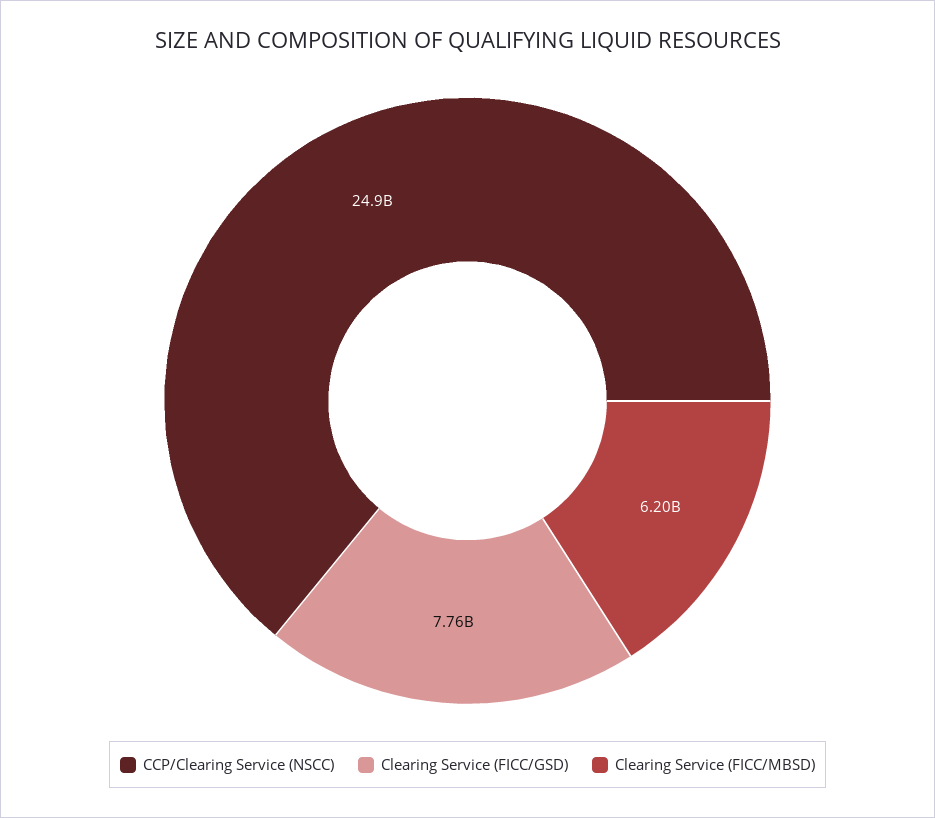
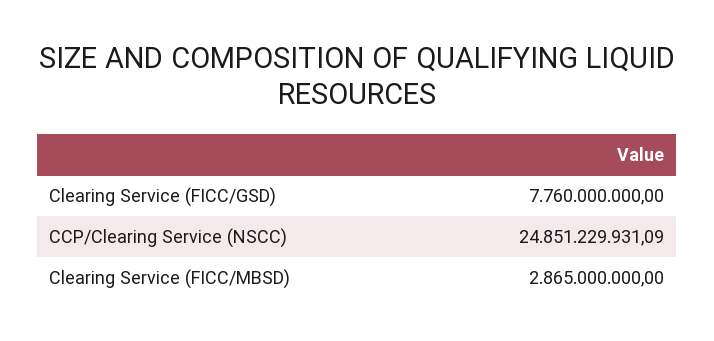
Clearing Service (FICC/MBSD): 6200000000 -> 2865000000

